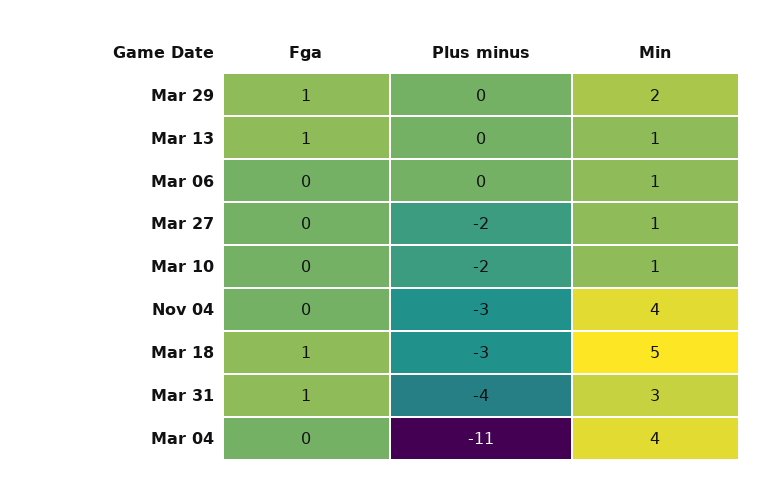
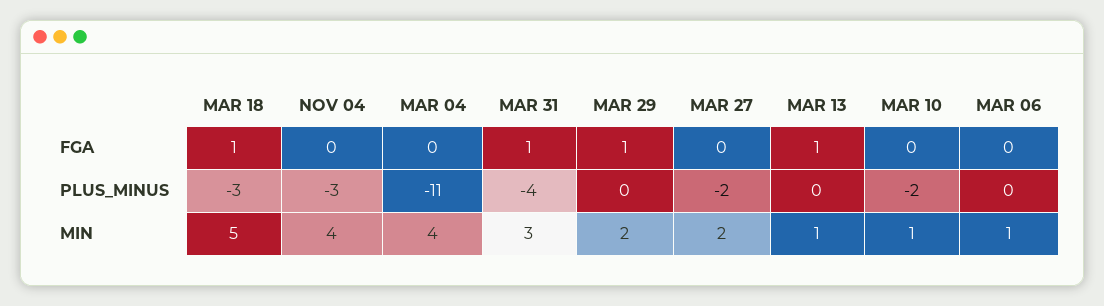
Min, Mar 27: 1 -> 2

